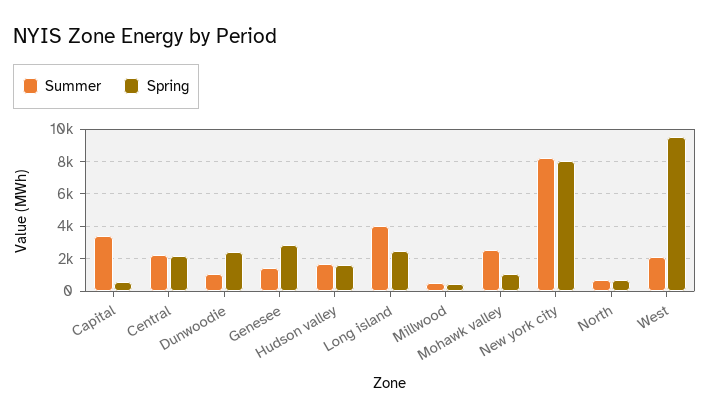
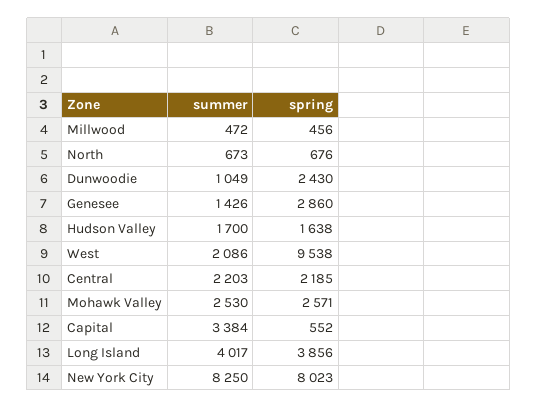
Spring, Long island: 2500 -> 3856
Spring, Mohawk valley: 1000 -> 2571

